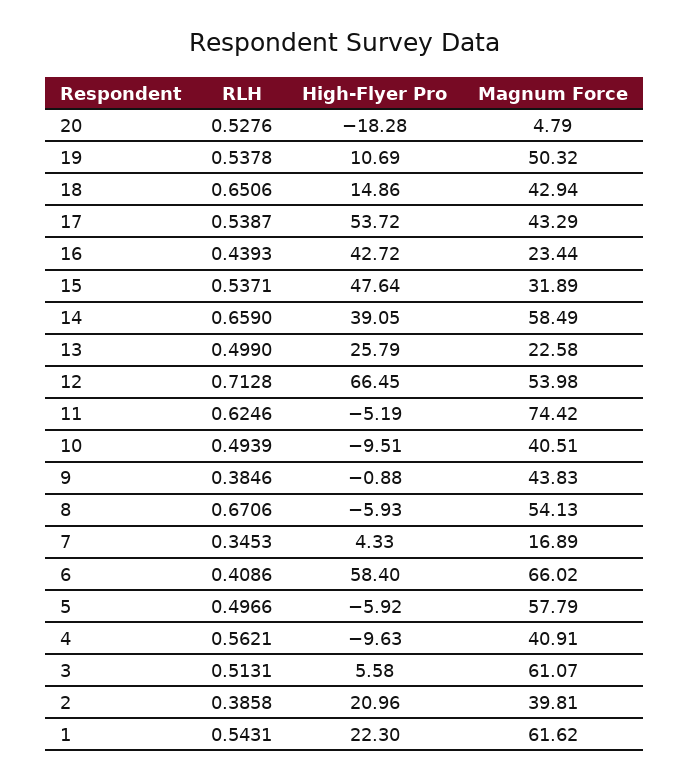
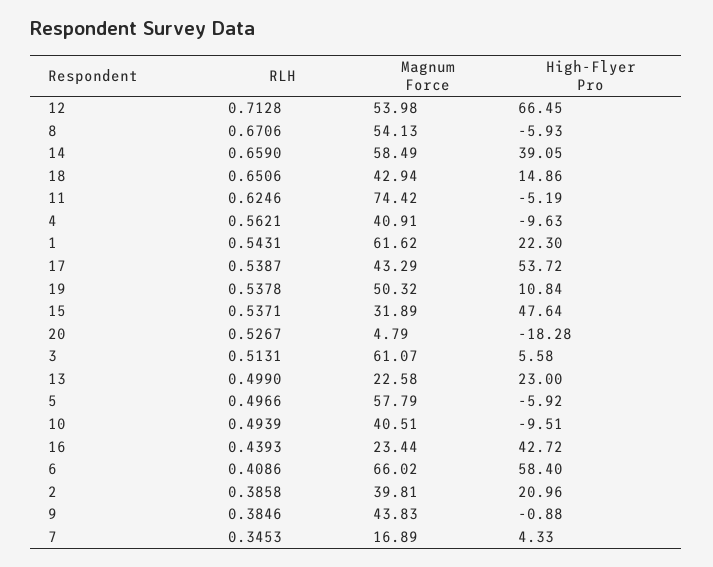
RLH, 20: 0.5276 -> 0.5267
High-Flyer Pro, 19: 10.69 -> 10.84
High-Flyer Pro, 13: 25.79 -> 23

